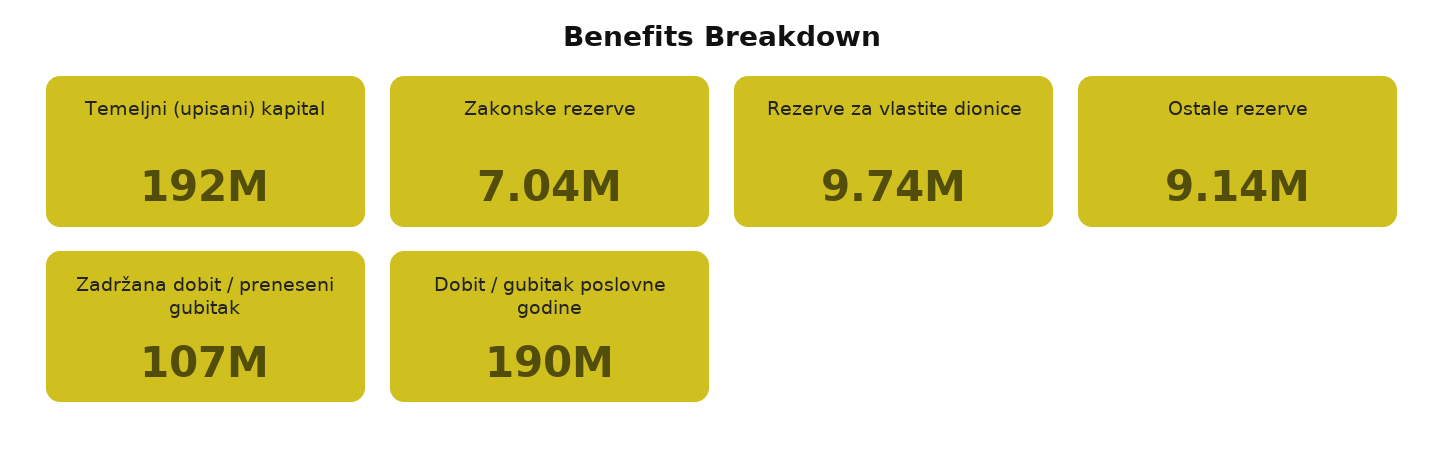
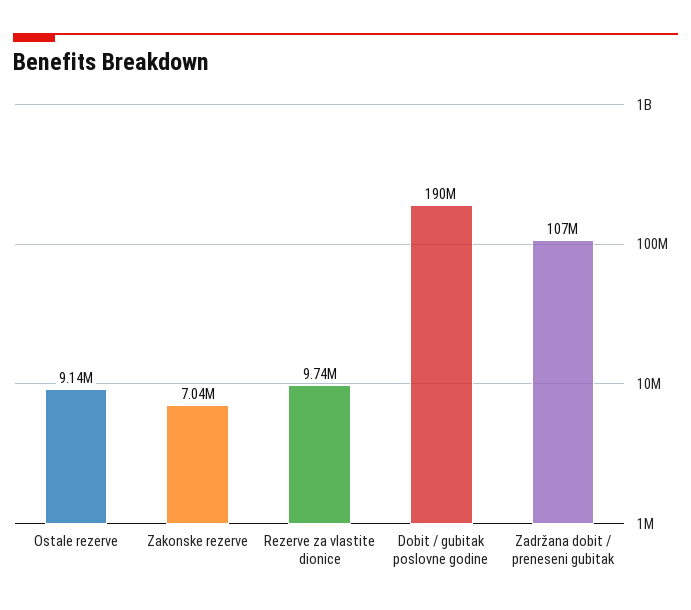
Temeljni (upisani) kapital: 192000000 -> none

